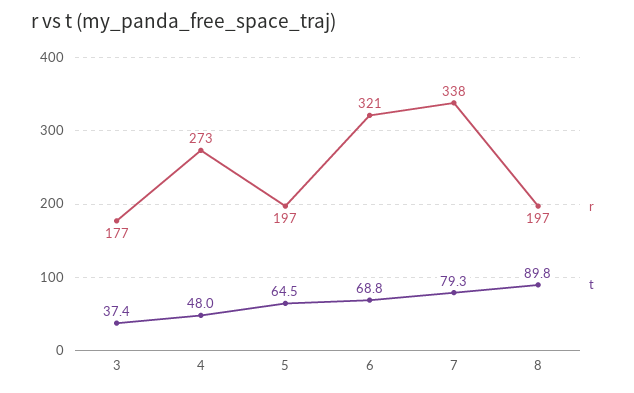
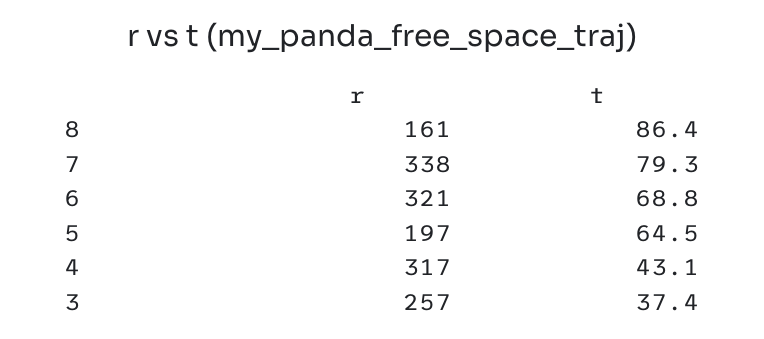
r, 3: 177 -> 257
r, 4: 273 -> 317
t, 4: 48 -> 43.1
r, 8: 197 -> 161
t, 8: 89.8 -> 86.4

